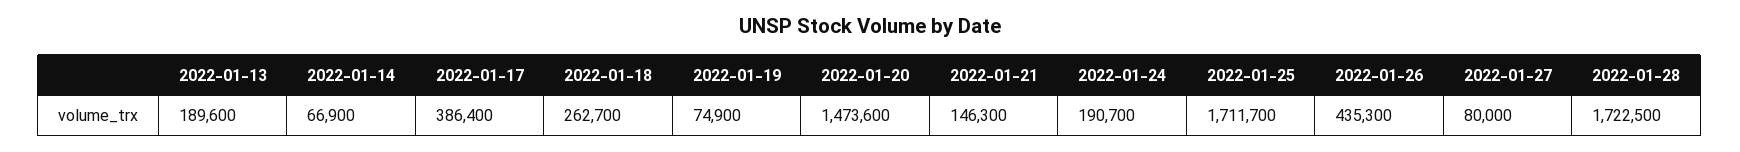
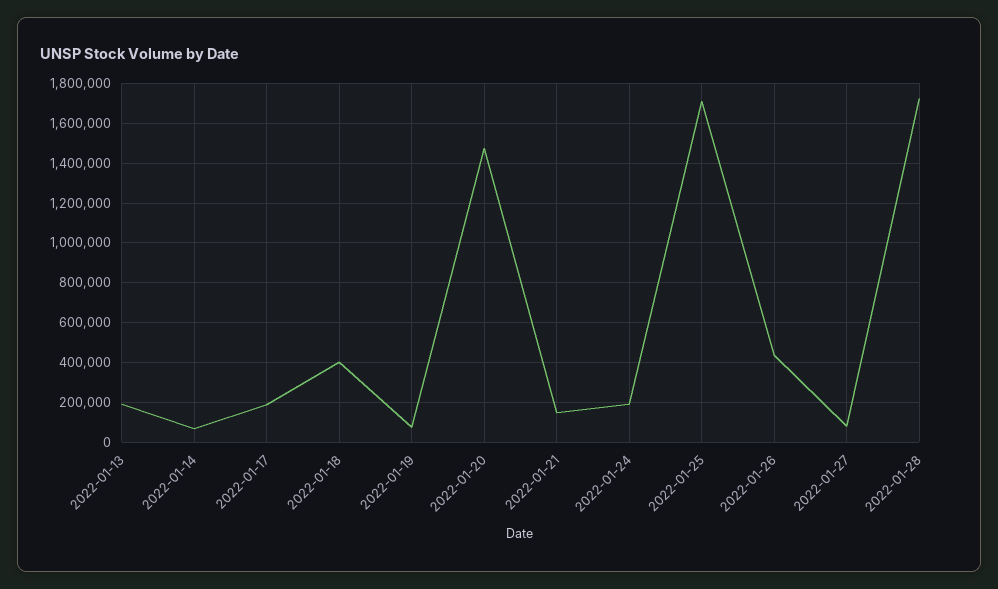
2022-01-17: 386400 -> 200000
2022-01-18: 262700 -> 400000

